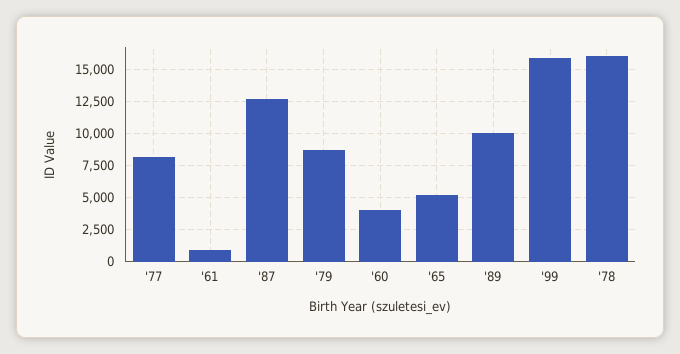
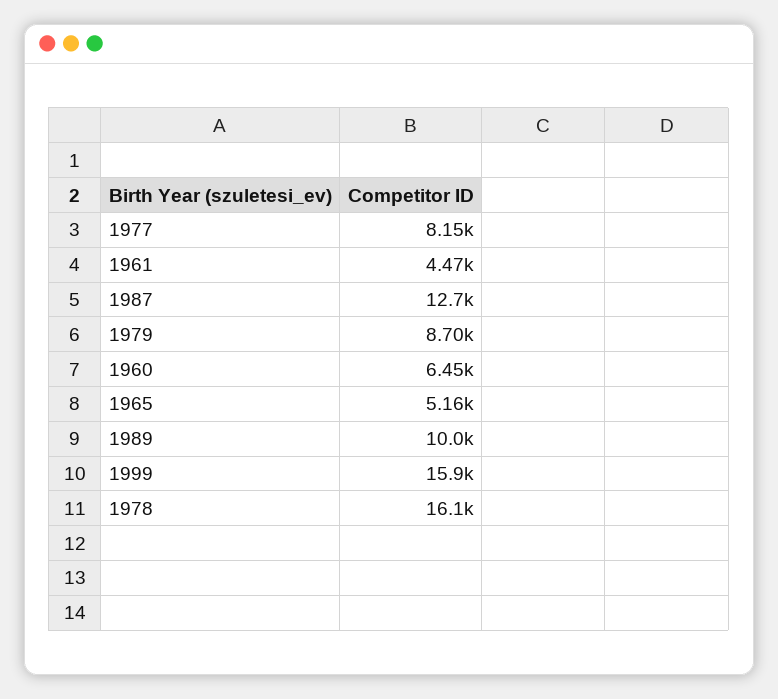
'61: 1000 -> 4470
'60: 4000 -> 6450

